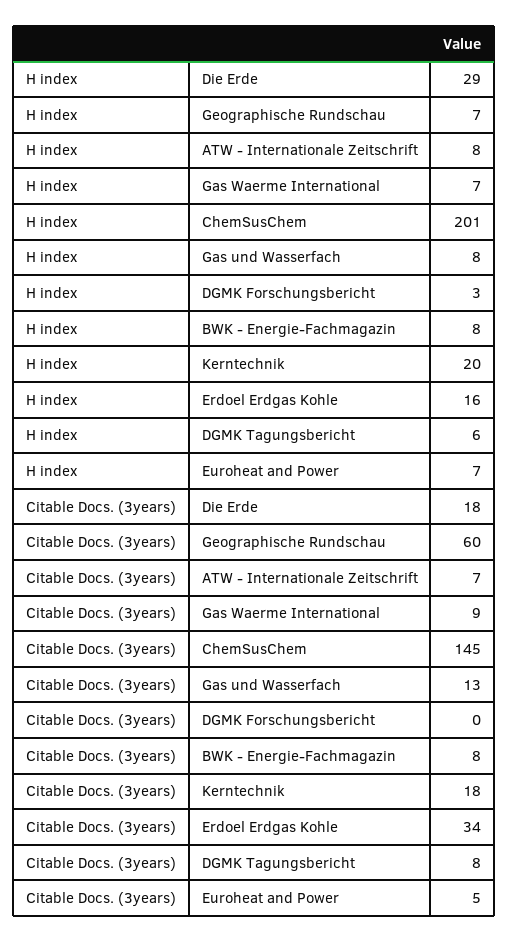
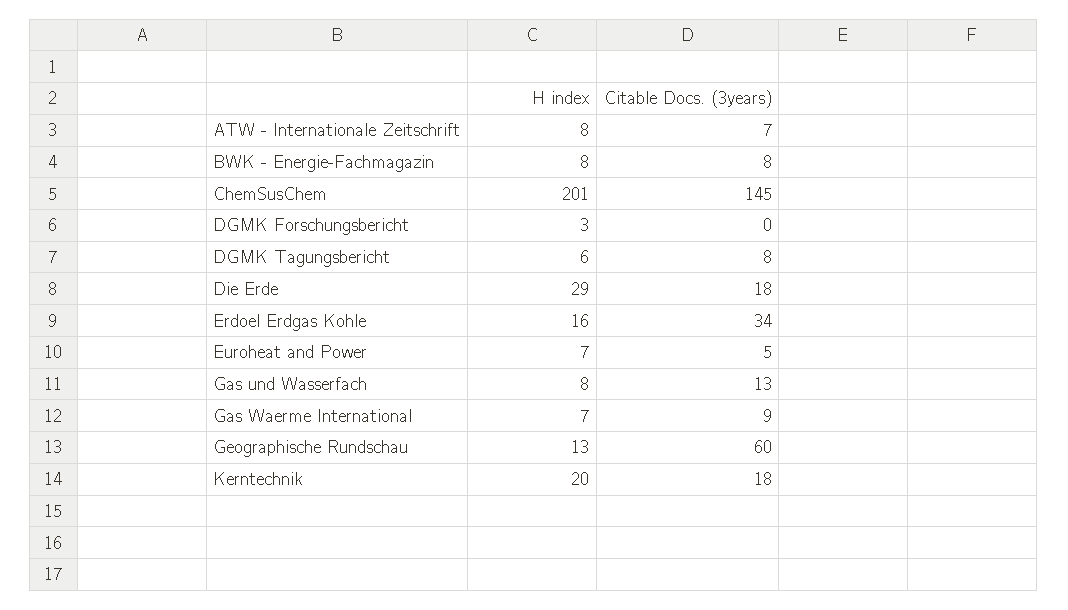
H index, Geographische Rundschau: 7 -> 13

